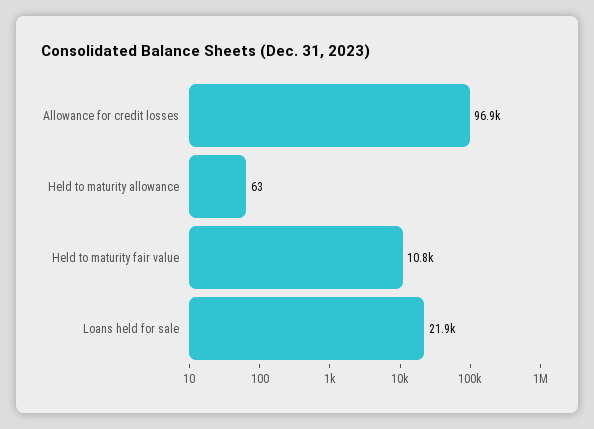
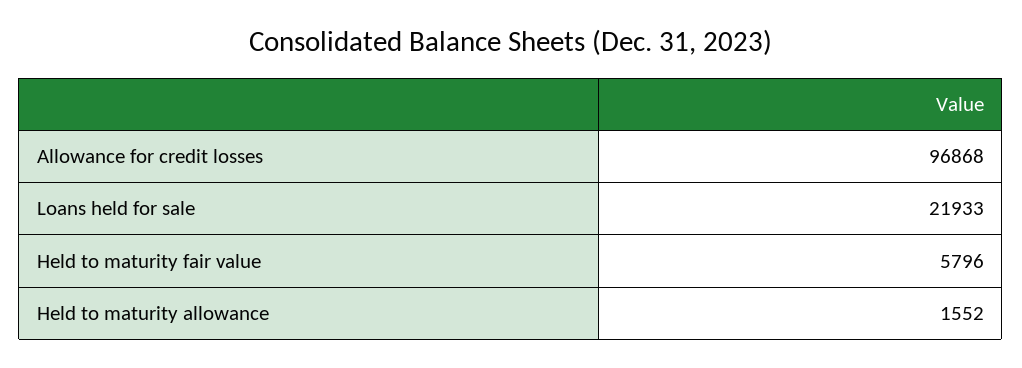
Held to maturity allowance: 63 -> 1552
Held to maturity fair value: 10800 -> 5796

